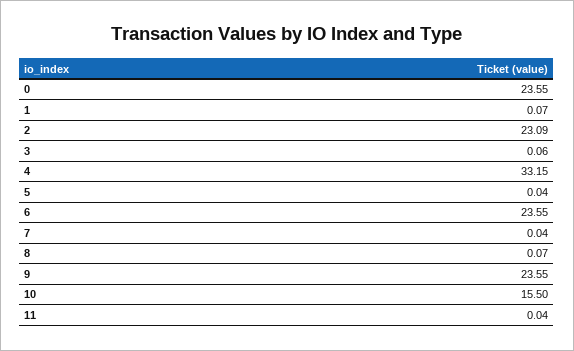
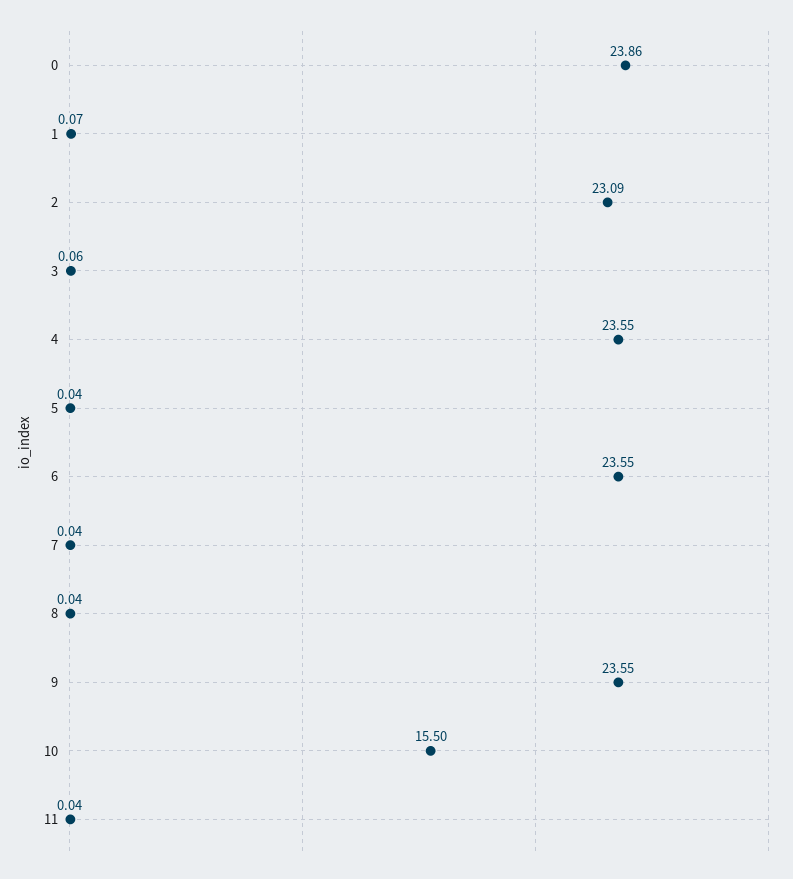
0: 23.55 -> 23.86
4: 33.15 -> 23.55
8: 0.07 -> 0.04

